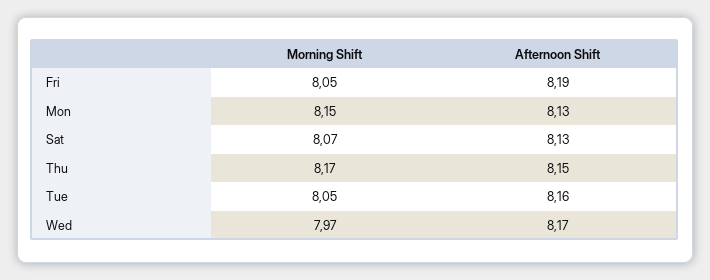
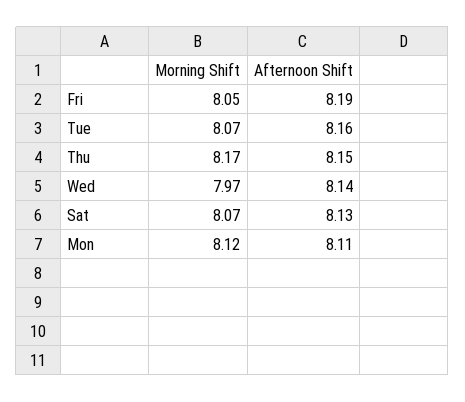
Morning Shift, Mon: 8.15 -> 8.12
Afternoon Shift, Mon: 8.13 -> 8.11
Morning Shift, Tue: 8.05 -> 8.07
Afternoon Shift, Wed: 8.17 -> 8.14

